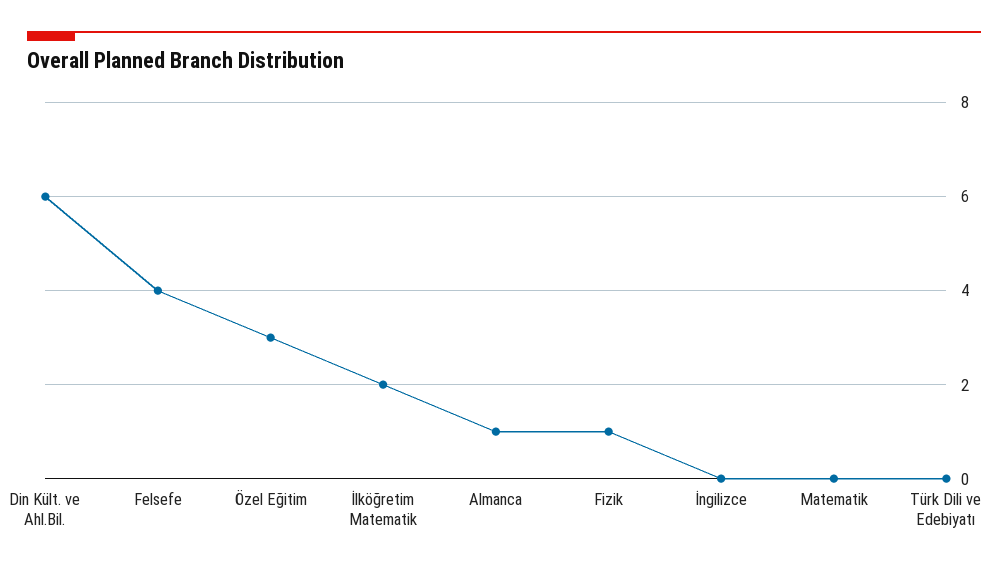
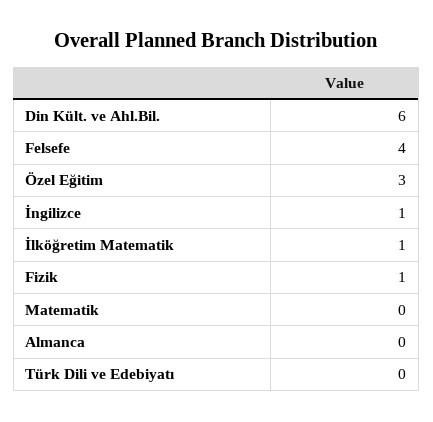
İlköğretim Matematik: 2 -> 1
Almanca: 1 -> 0
İngilizce: 0 -> 1

